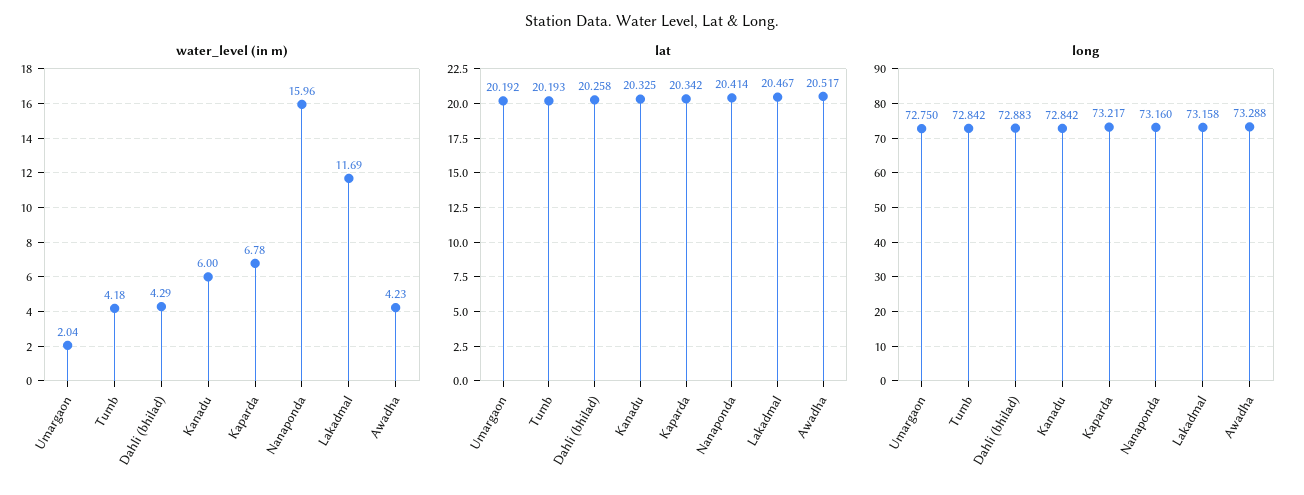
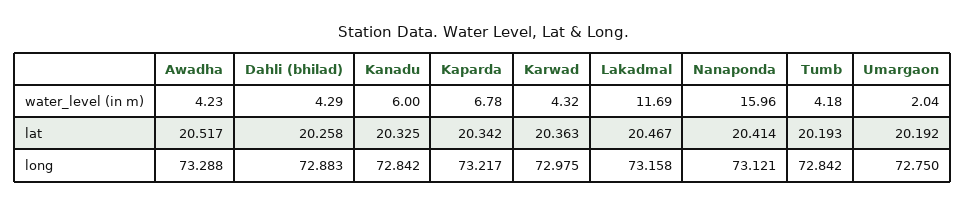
long, Nanaponda: 73.16 -> 73.121
water_level (in m), Karwad: none -> 4.32
lat, Karwad: none -> 20.363
long, Karwad: none -> 72.975

